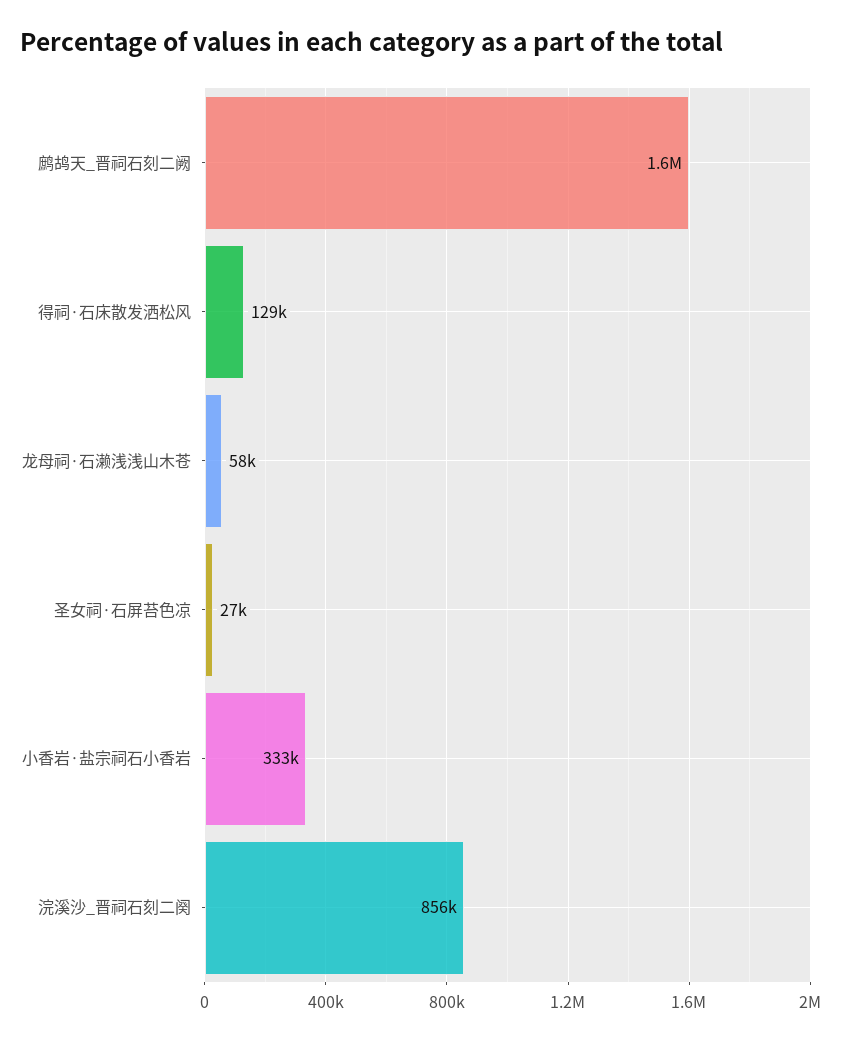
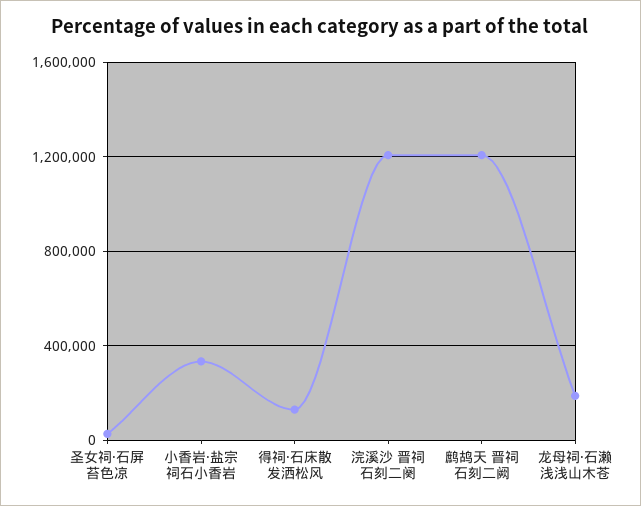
鹧鸪天_晋祠石刻二阙: 1600000 -> 1200000
龙母祠·石濑浅浅山木苍: 58000 -> 200000
浣溪沙_晋祠石刻二阕: 856000 -> 1200000

